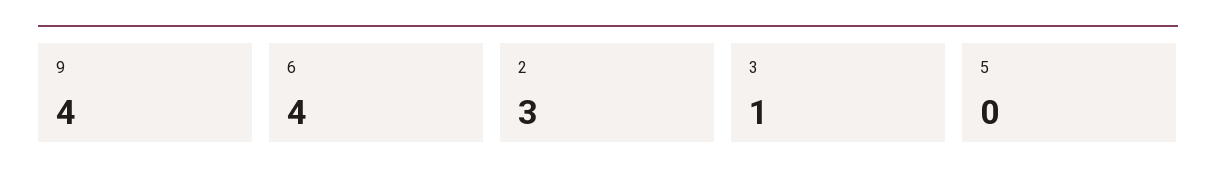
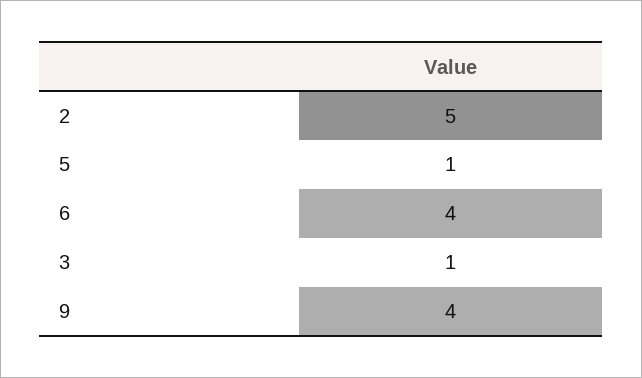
2: 3 -> 5
5: 0 -> 1

